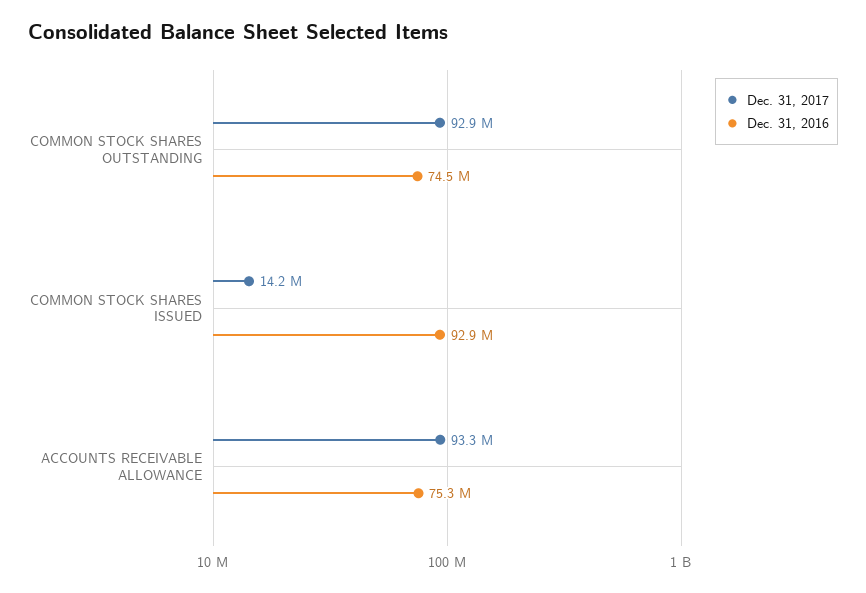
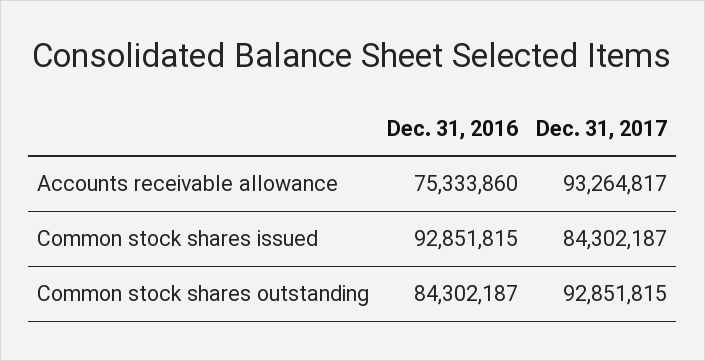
Dec. 31, 2016, COMMON STOCK SHARES OUTSTANDING: 74500000 -> 84302187
Dec. 31, 2017, COMMON STOCK SHARES ISSUED: 14200000 -> 84302187

